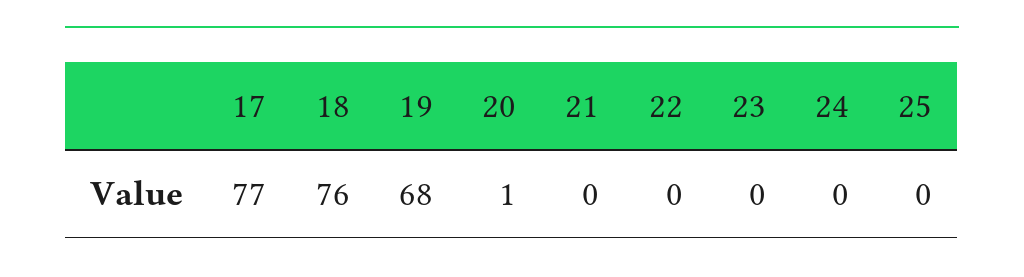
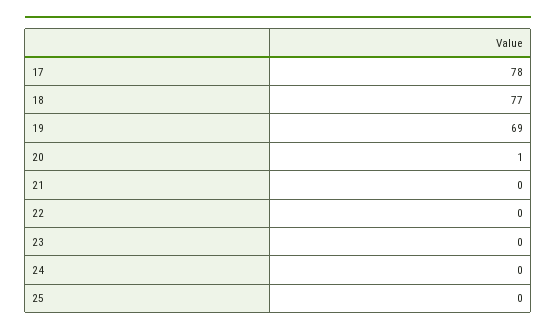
17: 77 -> 78
18: 76 -> 77
19: 68 -> 69

